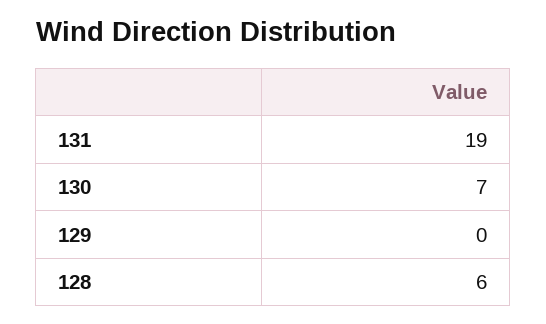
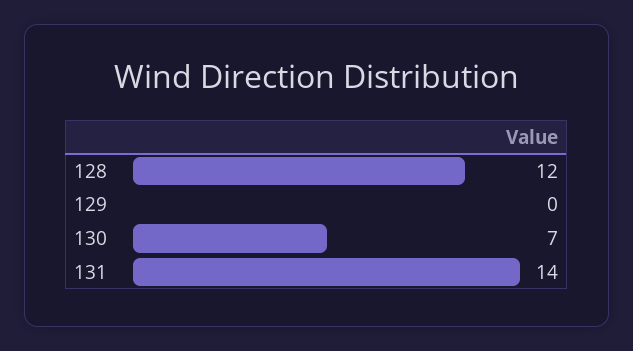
131: 19 -> 14
128: 6 -> 12

